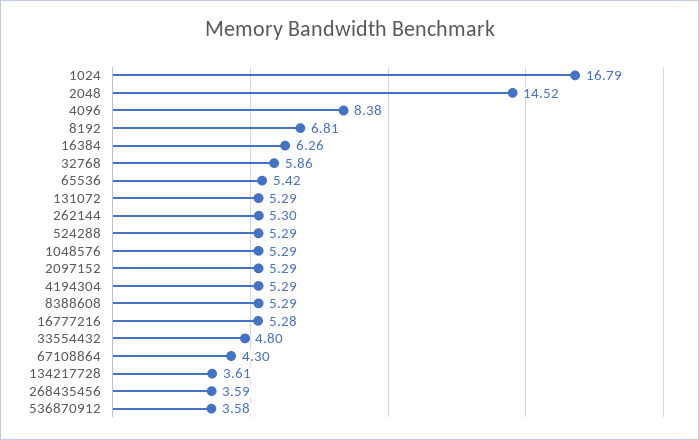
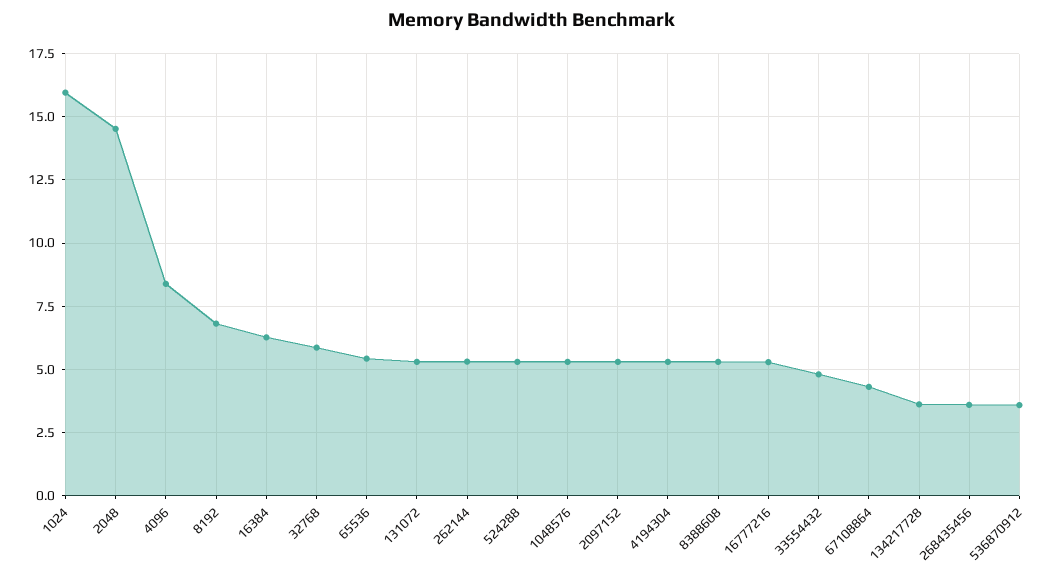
1024: 16.79 -> 16

